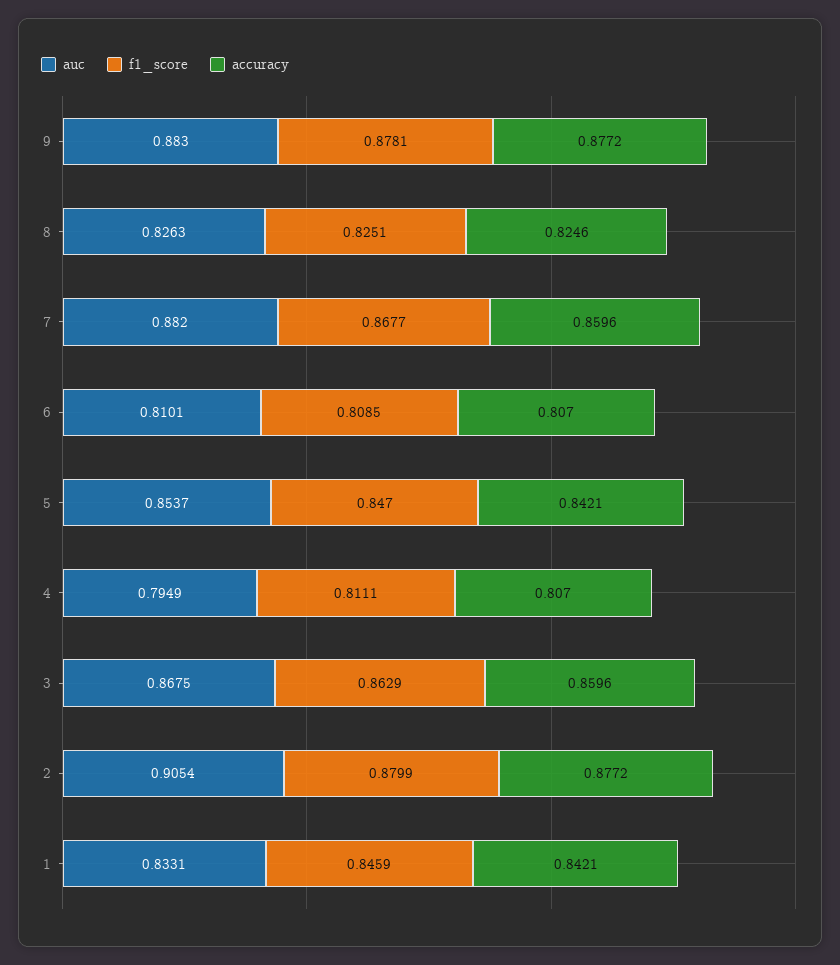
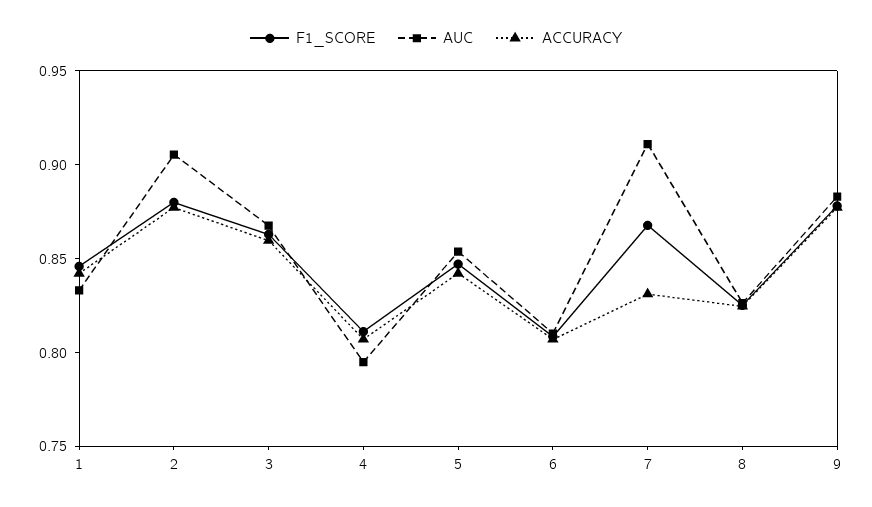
auc, 7: 0.882 -> 0.91
accuracy, 7: 0.8596 -> 0.83

